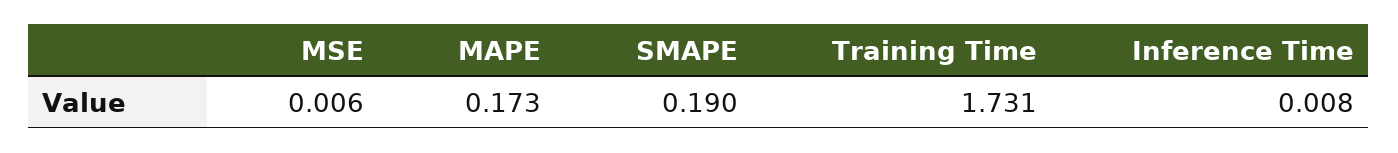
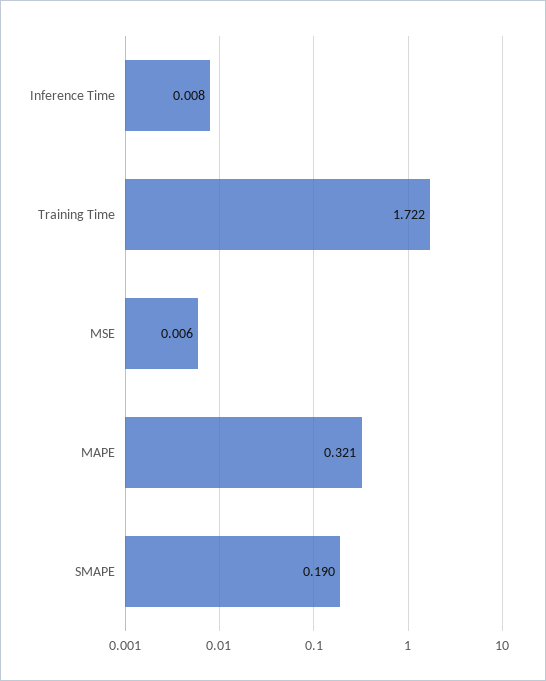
MAPE: 0.173 -> 0.321
Training Time: 1.731 -> 1.722

